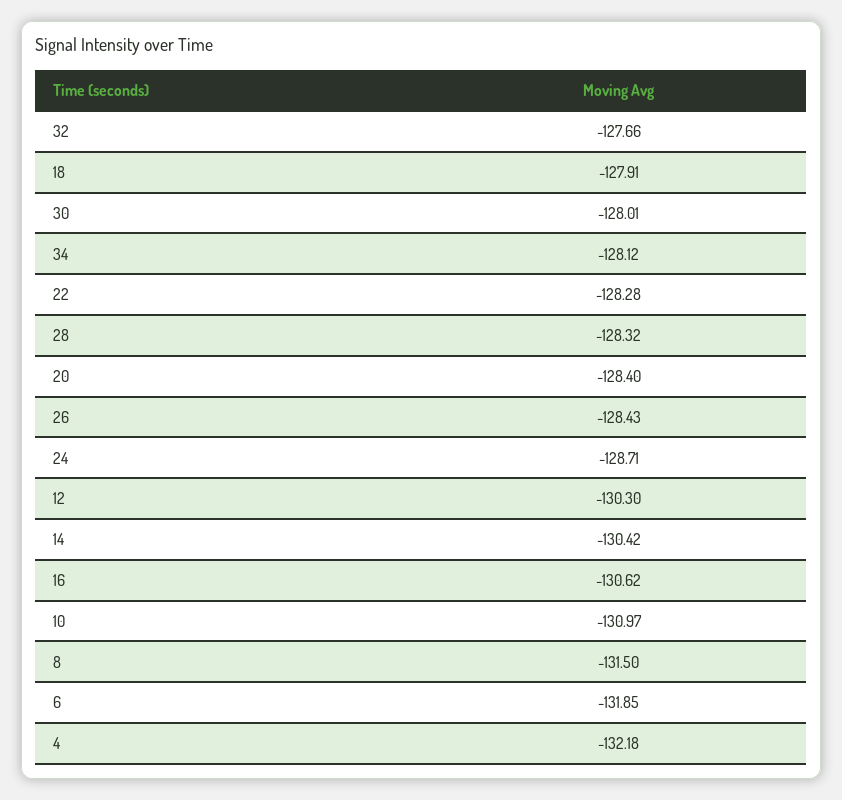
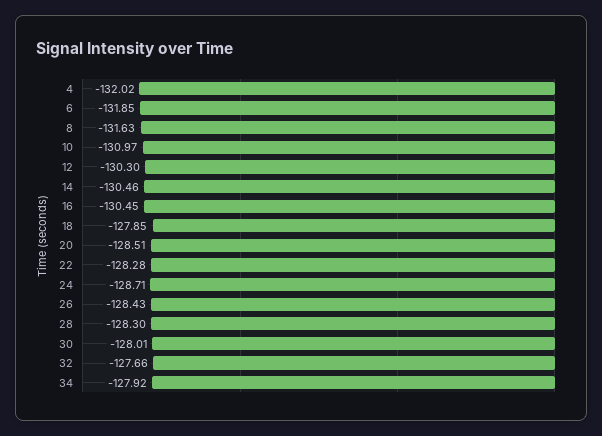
18: -127.91 -> -127.85
34: -128.12 -> -127.92
28: -128.32 -> -128.3
20: -128.4 -> -128.51
14: -130.42 -> -130.46
16: -130.62 -> -130.45
8: -131.5 -> -131.63
4: -132.18 -> -132.02

